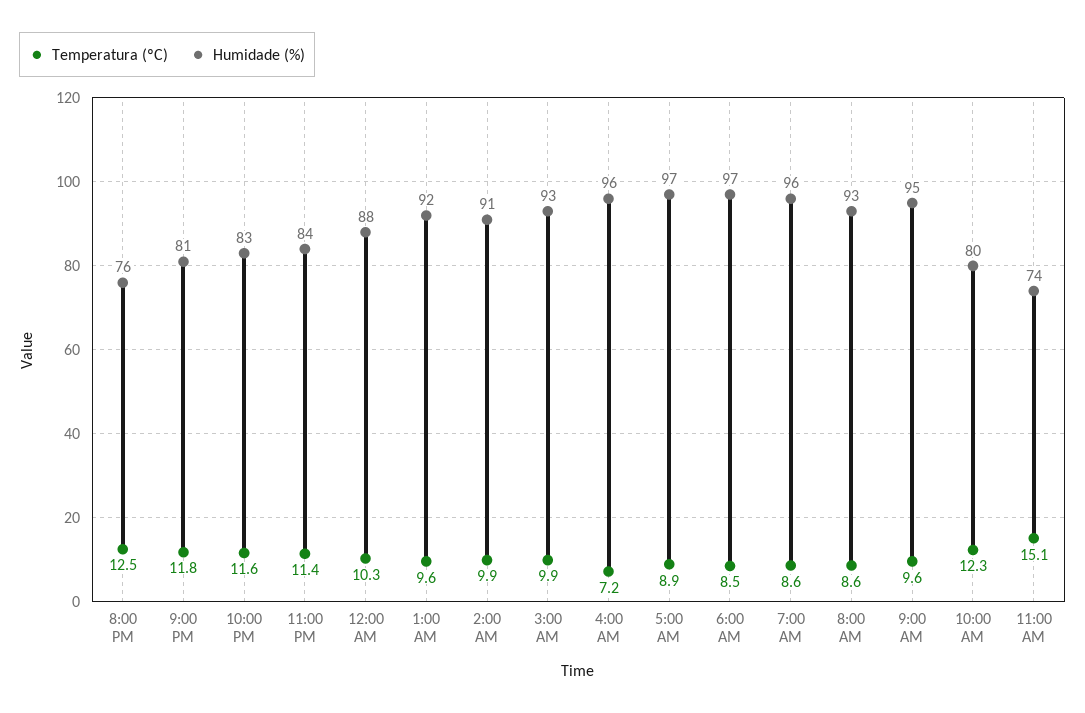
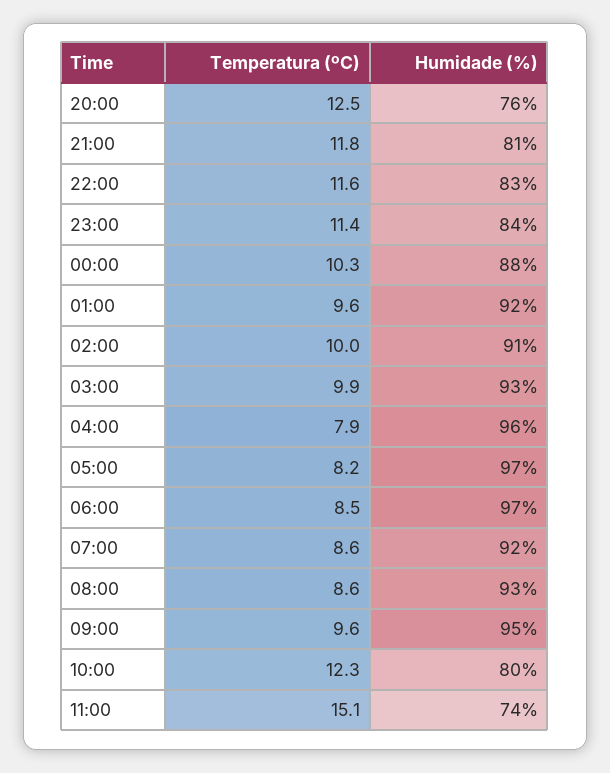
Temperatura (ºC), 2:00 AM: 9.9 -> 10
Temperatura (ºC), 4:00 AM: 7.2 -> 7.9
Temperatura (ºC), 5:00 AM: 8.9 -> 8.2
Humidade (%), 7:00 AM: 96 -> 92

